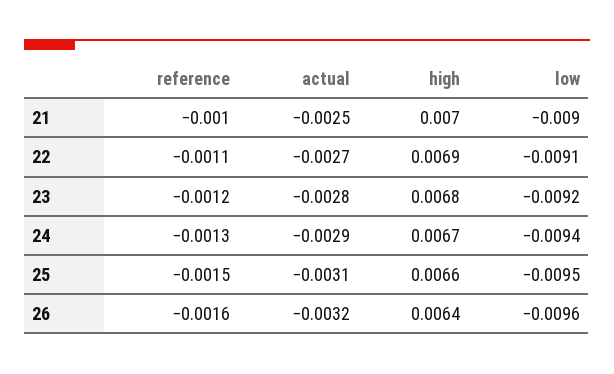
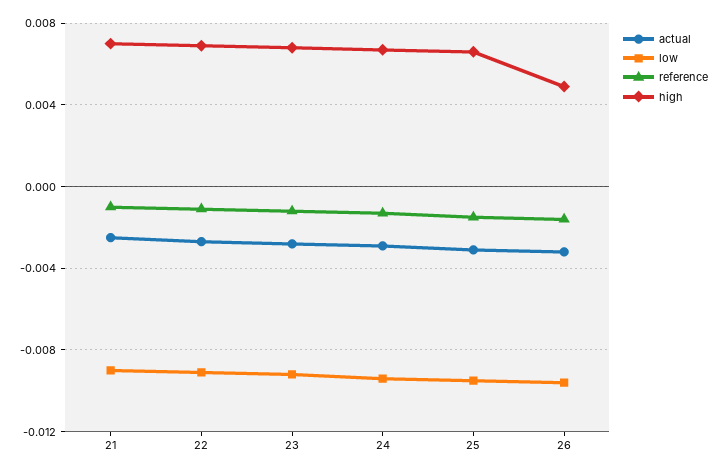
high, 26: 0.0064 -> 0.005

